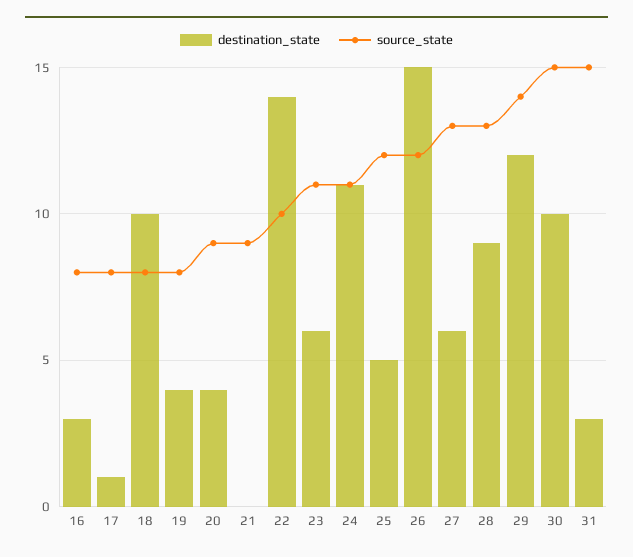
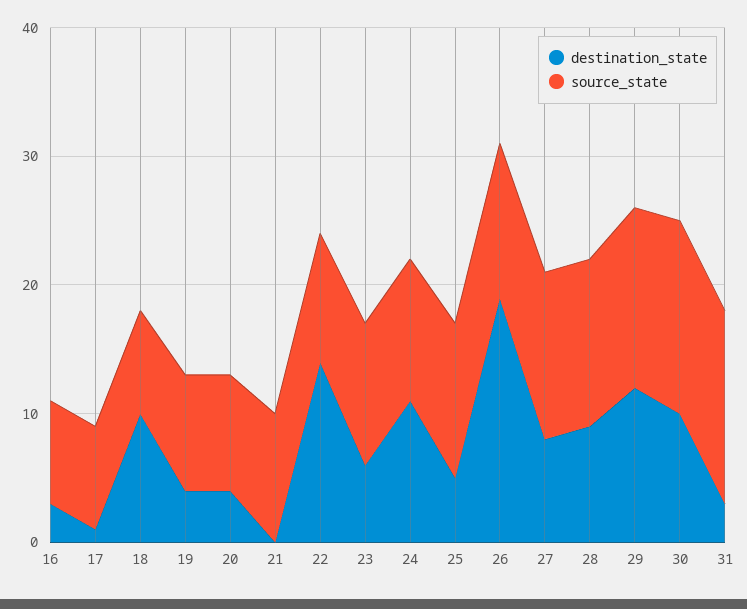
source_state, 19: 8 -> 9
source_state, 21: 9 -> 10
destination_state, 26: 15 -> 19
destination_state, 27: 6 -> 8

